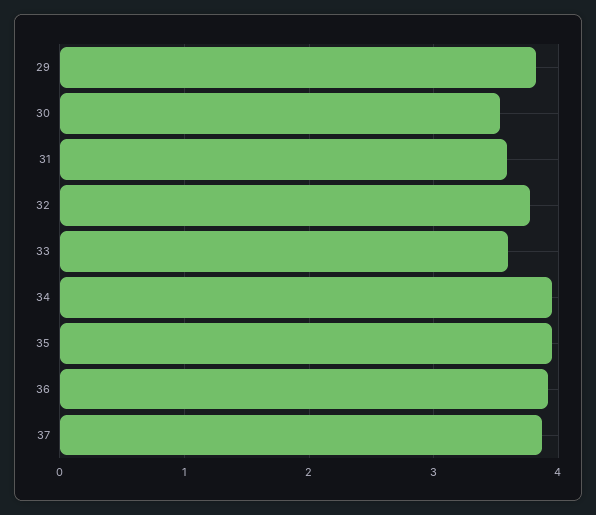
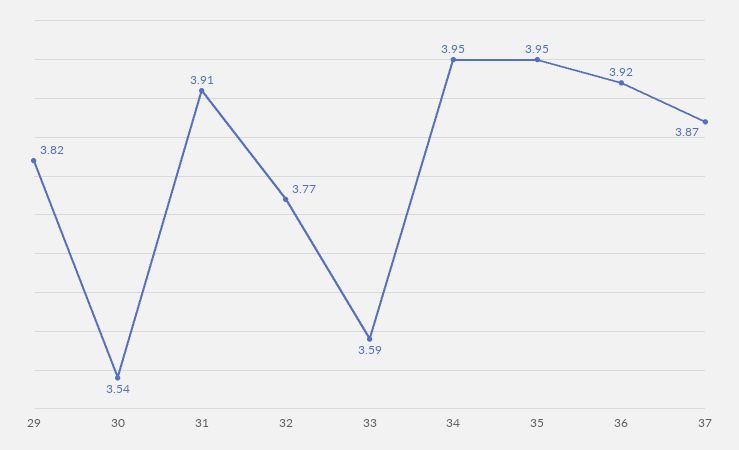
31: 3.6 -> 3.91

